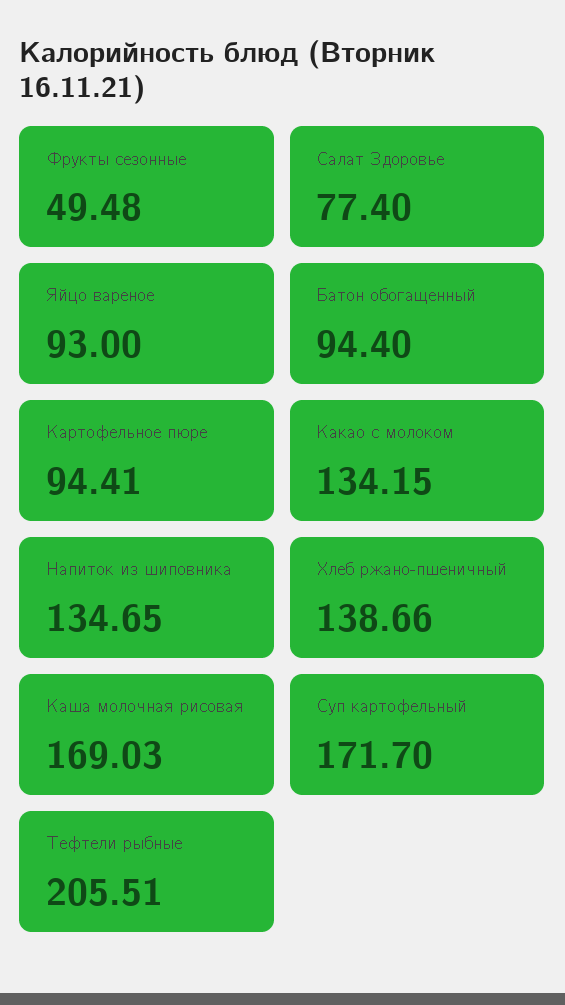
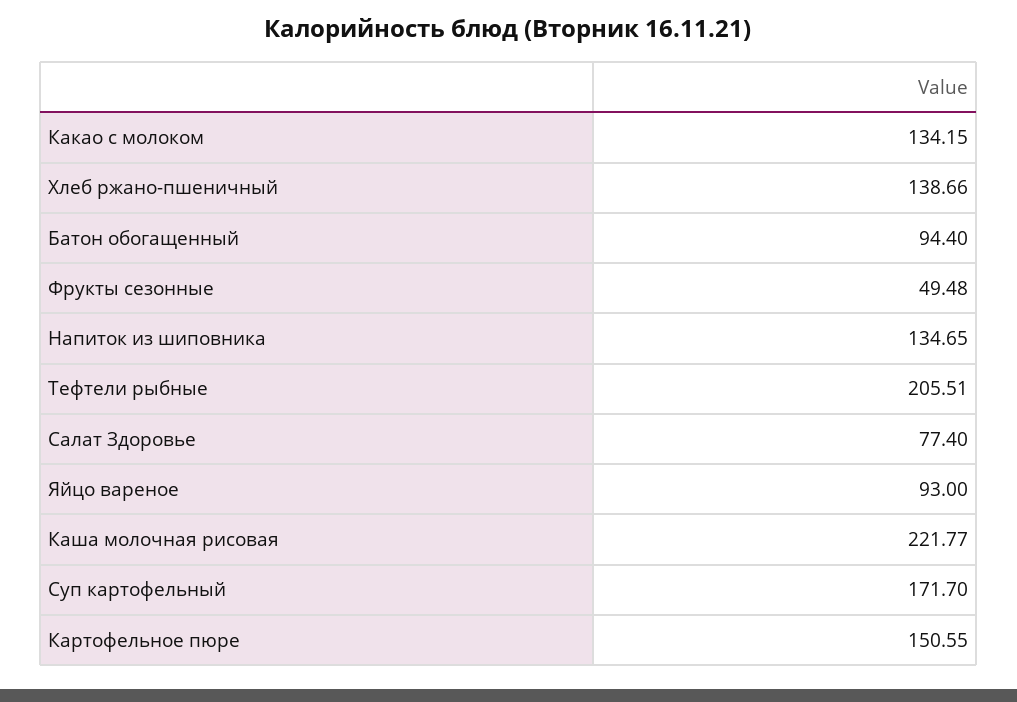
Картофельное пюре: 94.41 -> 150.55
Каша молочная рисовая: 169.03 -> 221.77

